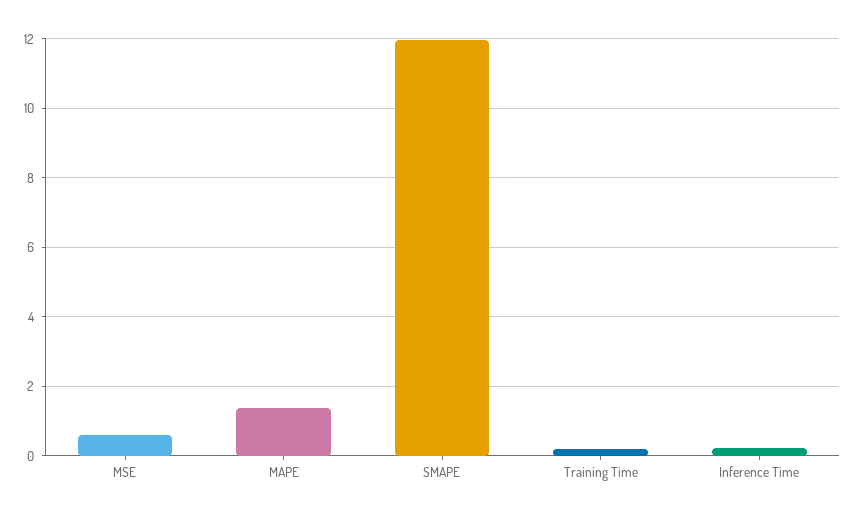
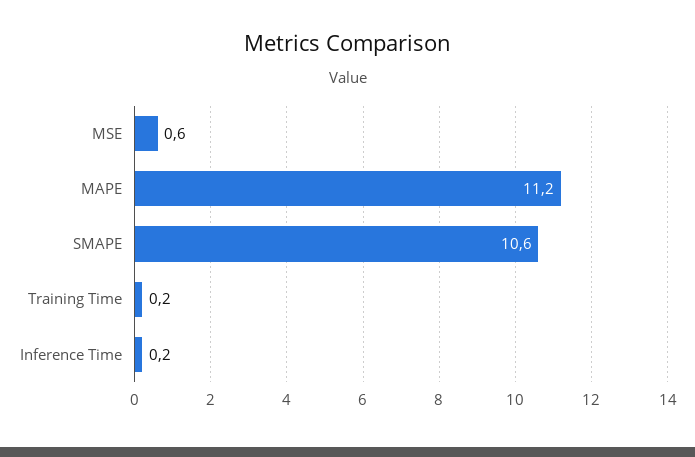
MAPE: 1.4 -> 11.2
SMAPE: 12 -> 10.6

